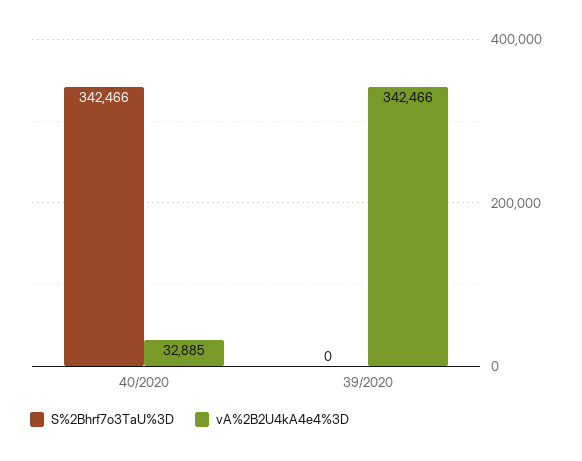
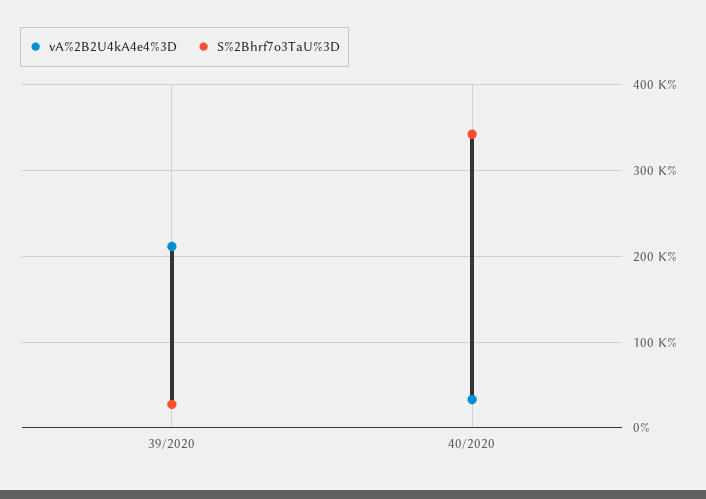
S%2Bhrf7o3TaU%3D, 39/2020: 0 -> 30000
vA%2B2U4kA4e4%3D, 39/2020: 342466 -> 210000

